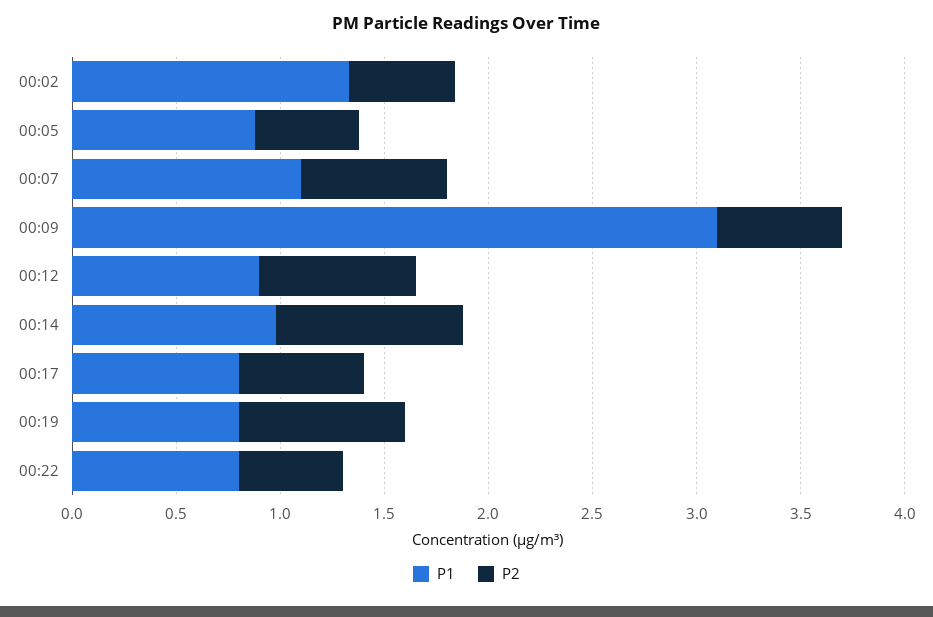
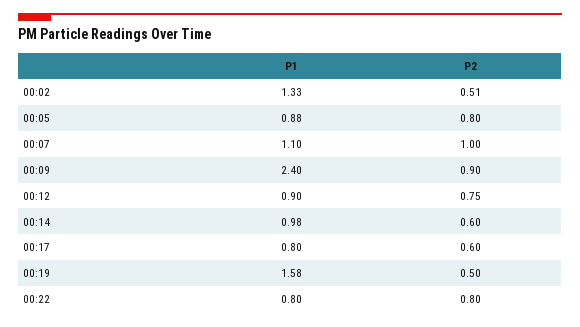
P2, 00:05: 0.5 -> 0.8
P2, 00:07: 0.7 -> 1
P1, 00:09: 3.1 -> 2.4
P2, 00:09: 0.6 -> 0.9
P2, 00:14: 0.9 -> 0.6
P1, 00:19: 0.8 -> 1.58
P2, 00:19: 0.8 -> 0.5
P2, 00:22: 0.5 -> 0.8

